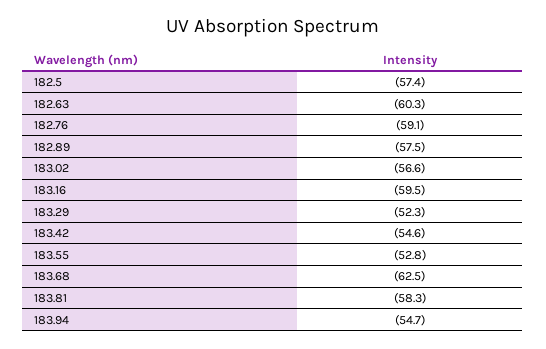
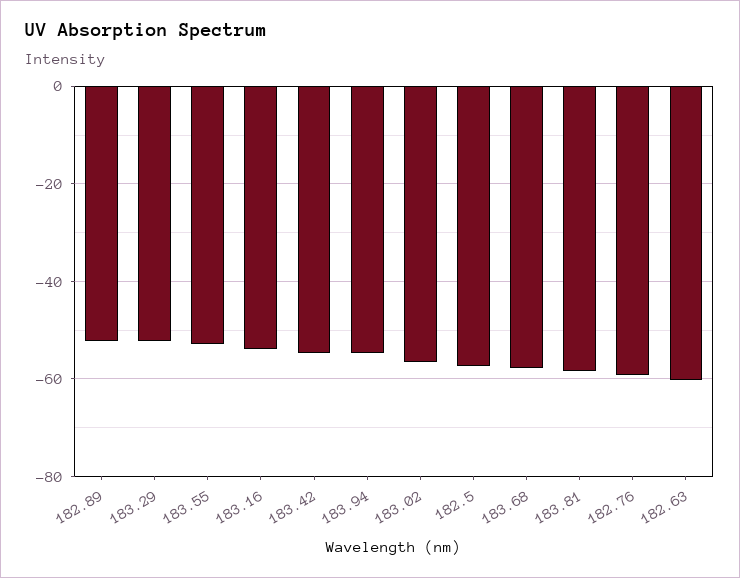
182.89: -57.5 -> -52
183.16: -59.5 -> -54
183.68: -62.5 -> -58

